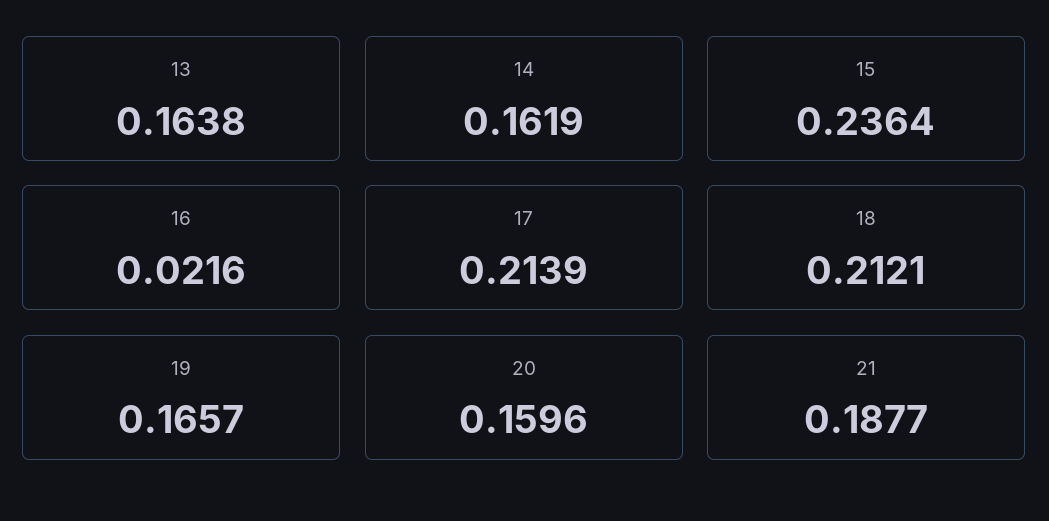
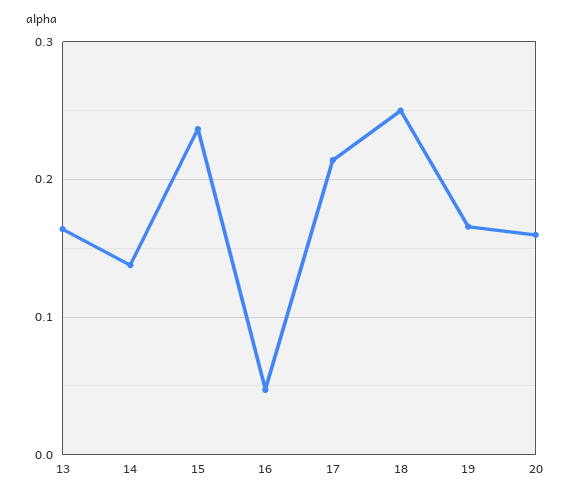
14: 0.1619 -> 0.14
16: 0.0216 -> 0.05
18: 0.2121 -> 0.25
21: 0.1877 -> none

